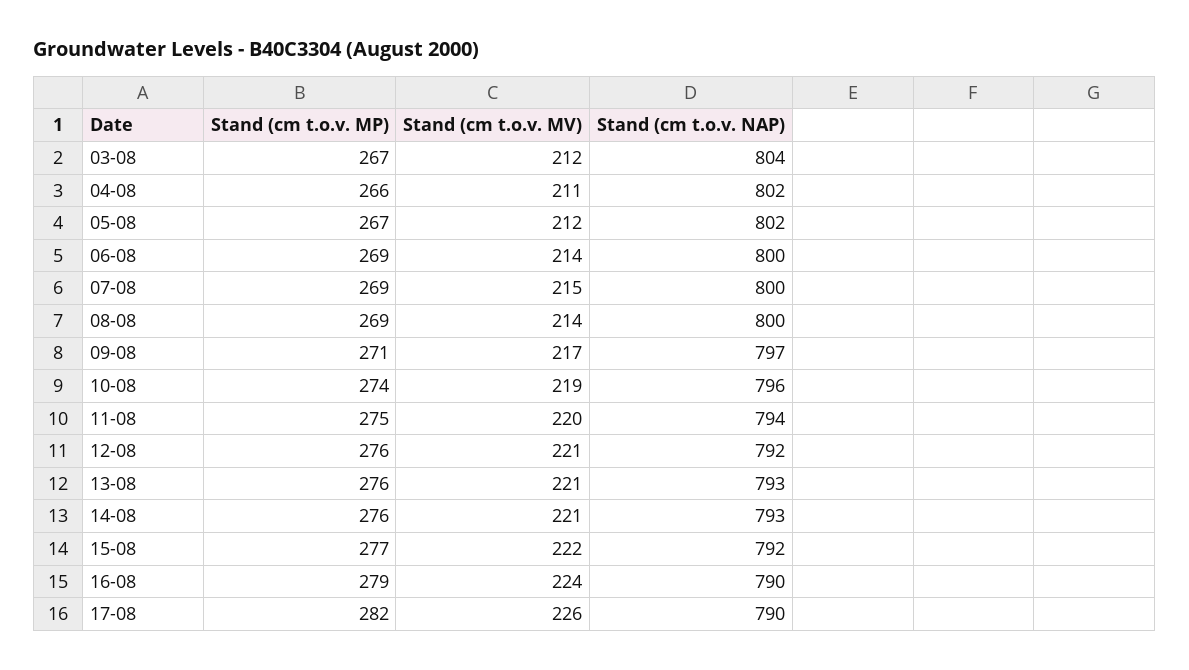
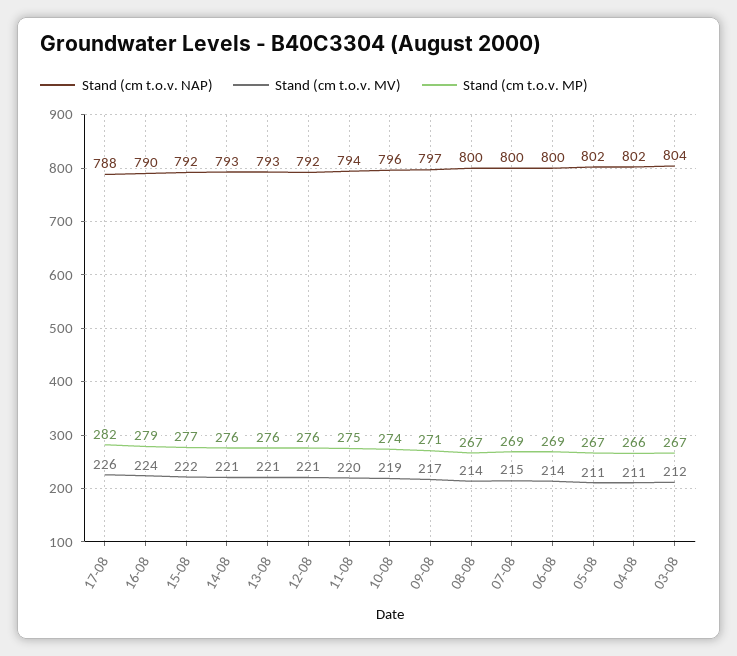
Stand (cm t.o.v. MV), 05-08: 212 -> 211
Stand (cm t.o.v. MP), 08-08: 269 -> 267
Stand (cm t.o.v. NAP), 17-08: 790 -> 788

